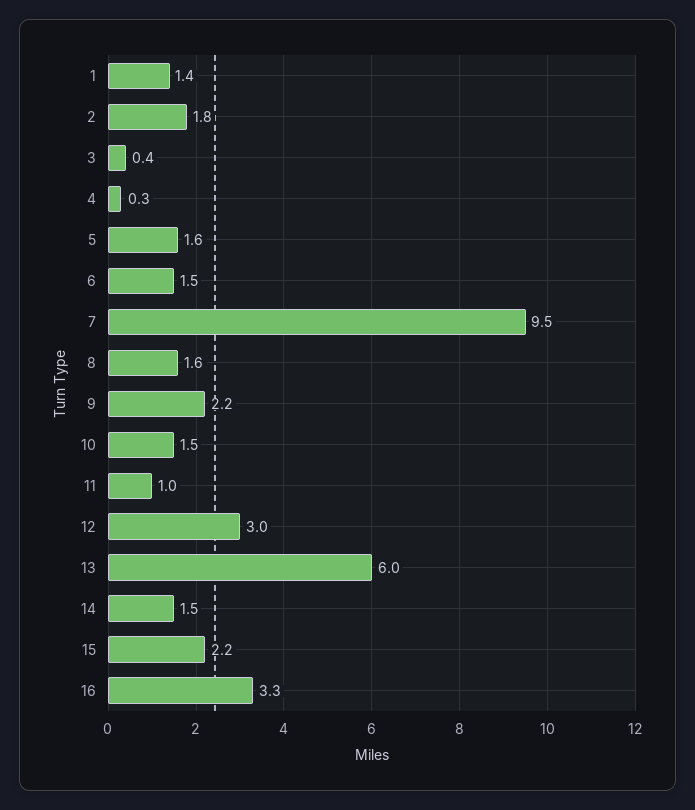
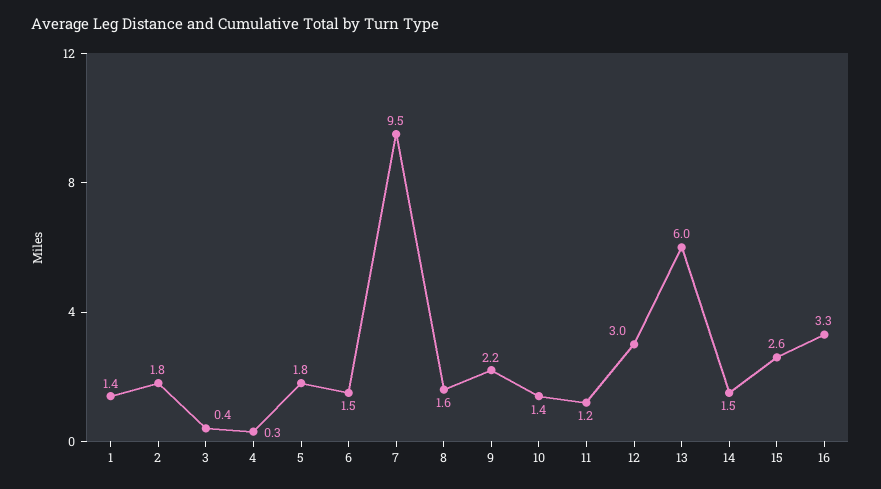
5: 1.6 -> 1.8
10: 1.5 -> 1.4
11: 1 -> 1.2
15: 2.2 -> 2.6

